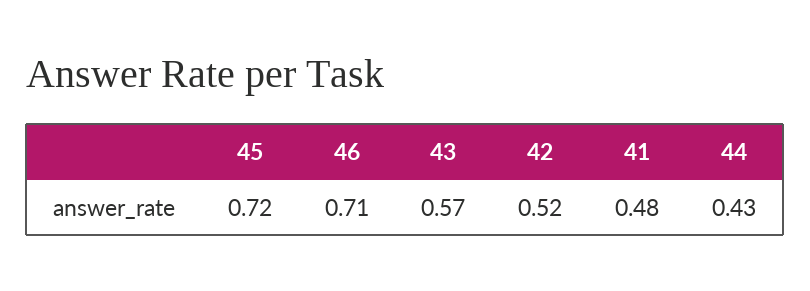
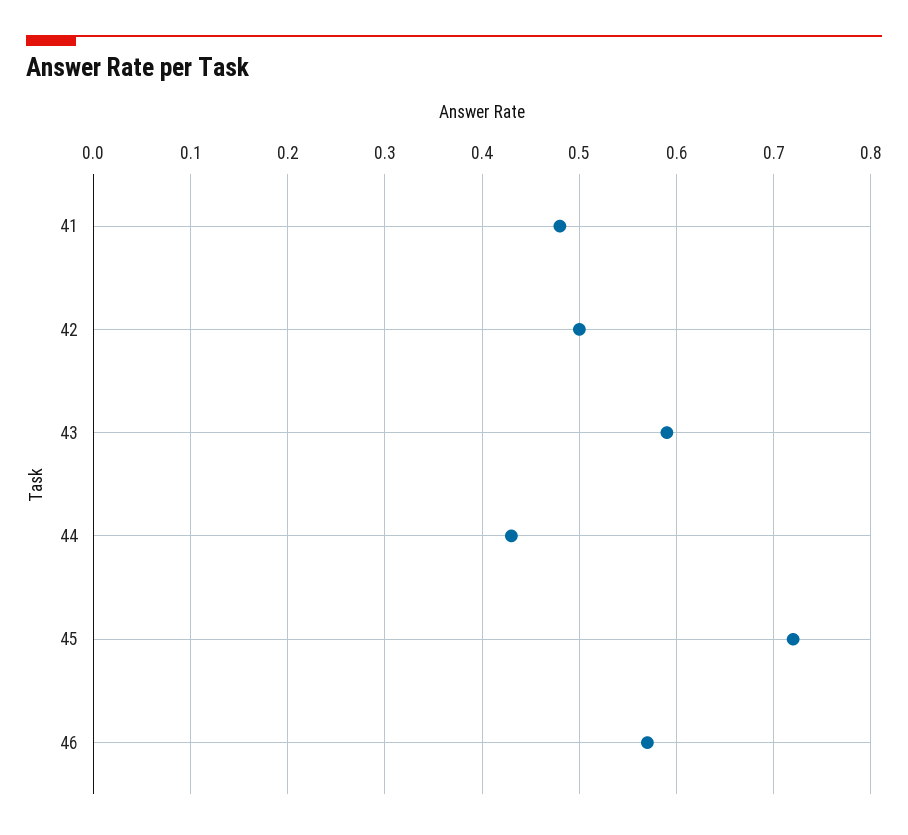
46: 0.71 -> 0.57
43: 0.57 -> 0.59
42: 0.52 -> 0.5

